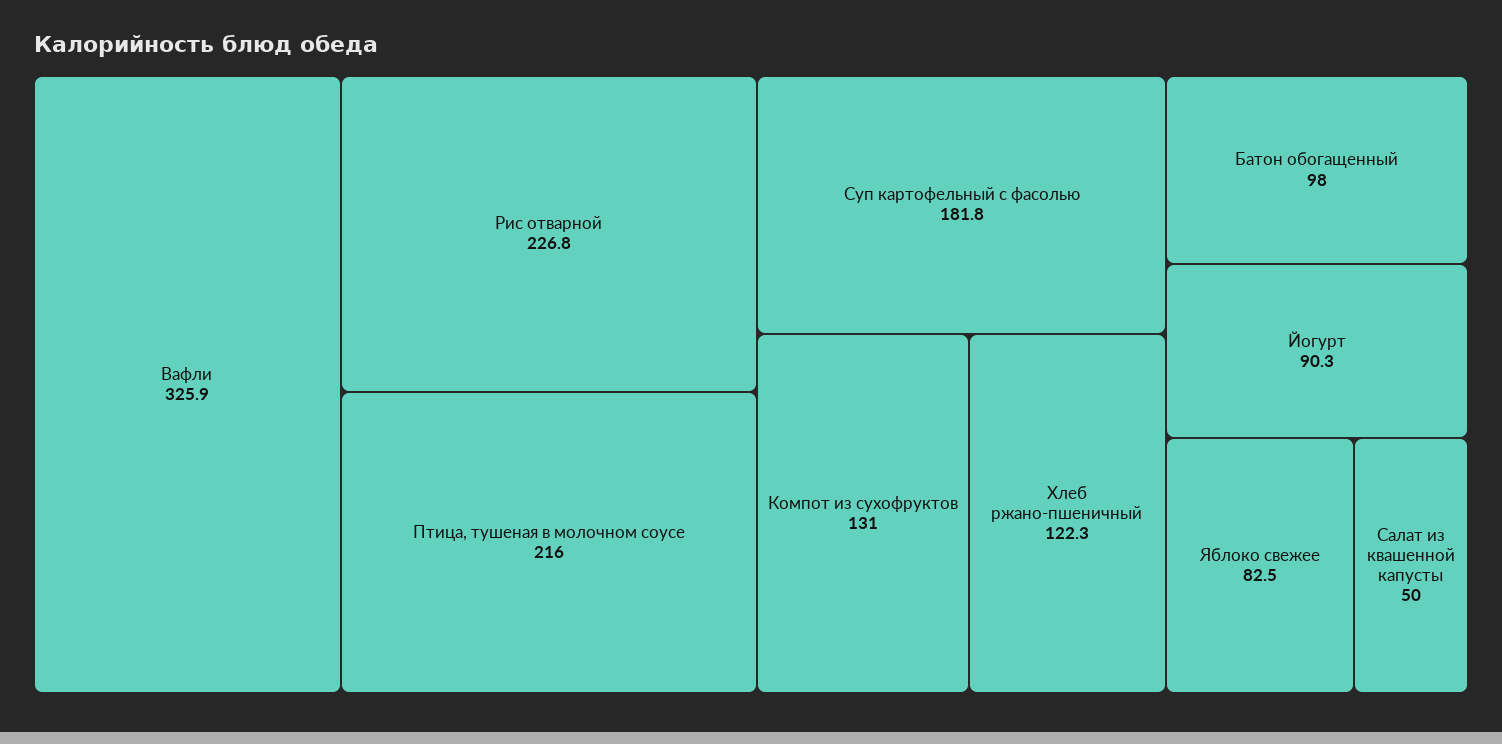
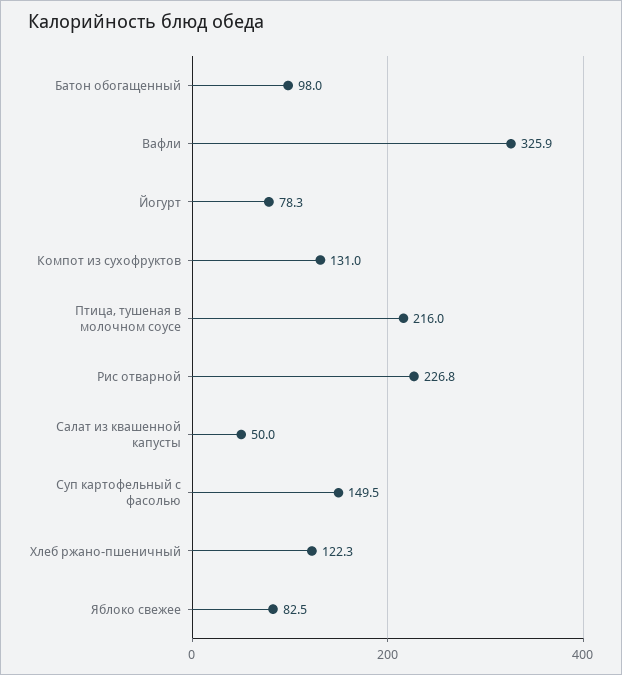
Суп картофельный с фасолью: 181.8 -> 149.5
Йогурт: 90.3 -> 78.3

